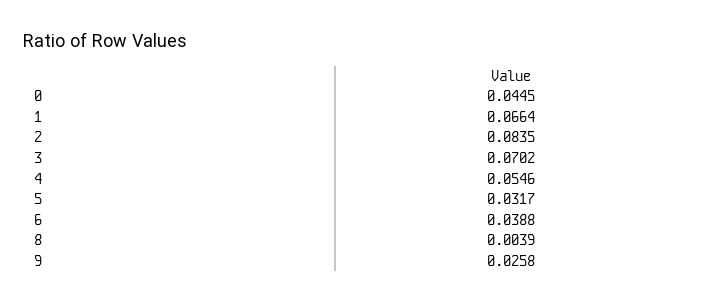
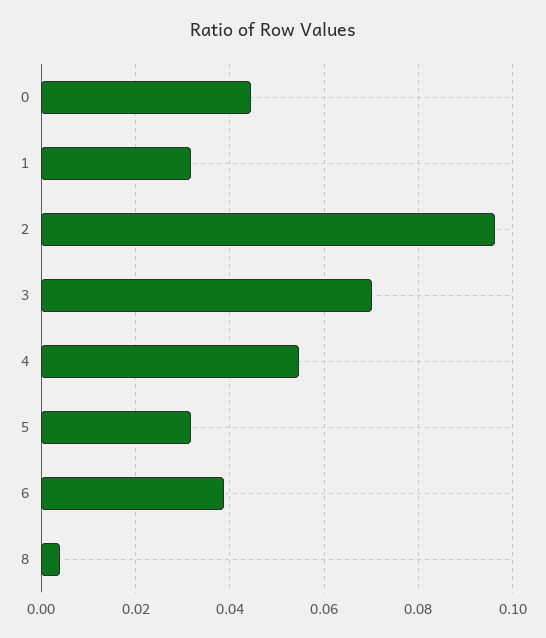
1: 0.0664 -> 0.032
2: 0.0835 -> 0.096
9: 0.0258 -> none

